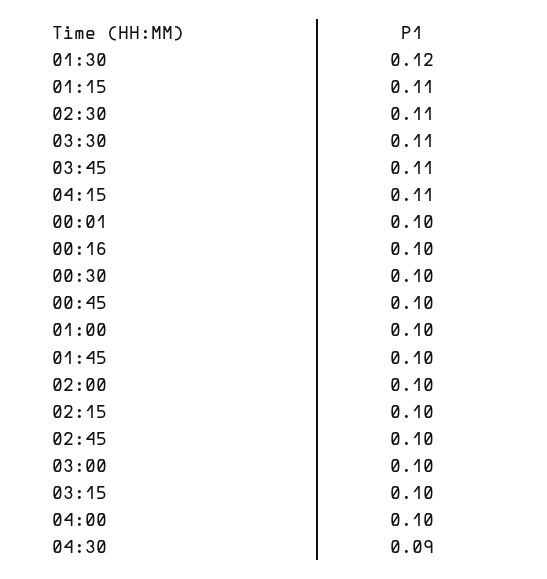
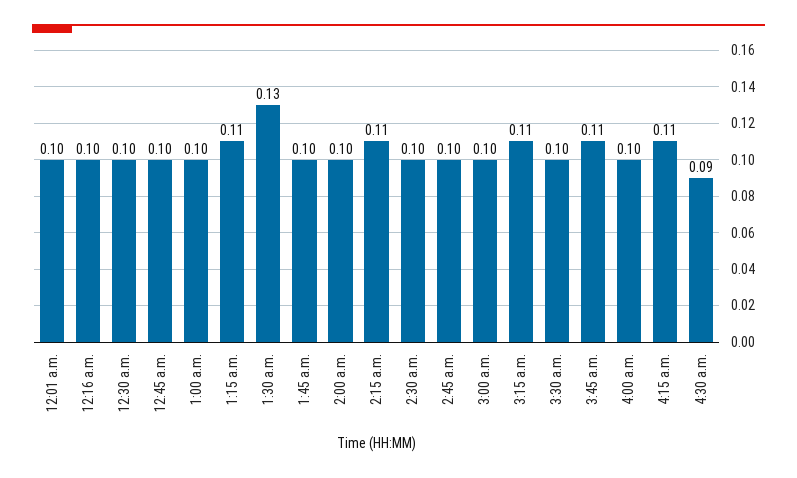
01:30: 0.12 -> 0.13
02:30: 0.11 -> 0.1
03:30: 0.11 -> 0.1
02:15: 0.1 -> 0.11
03:15: 0.1 -> 0.11

